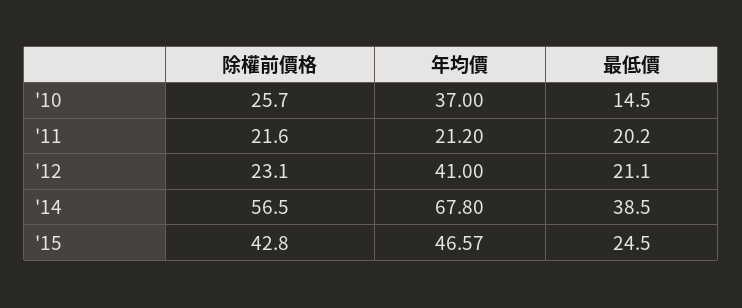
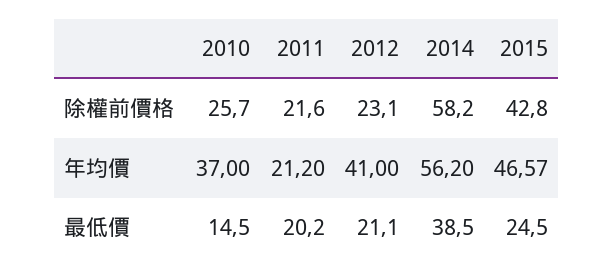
除權前價格, '14: 56.5 -> 58.2
年均價, '14: 67.8 -> 56.2

